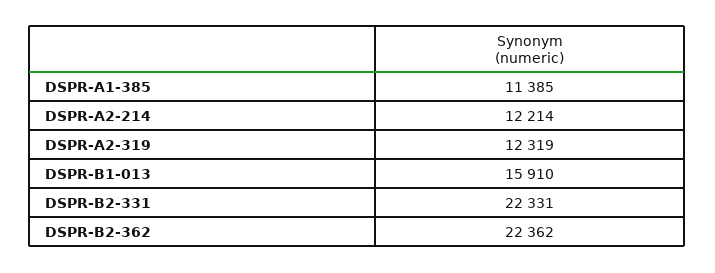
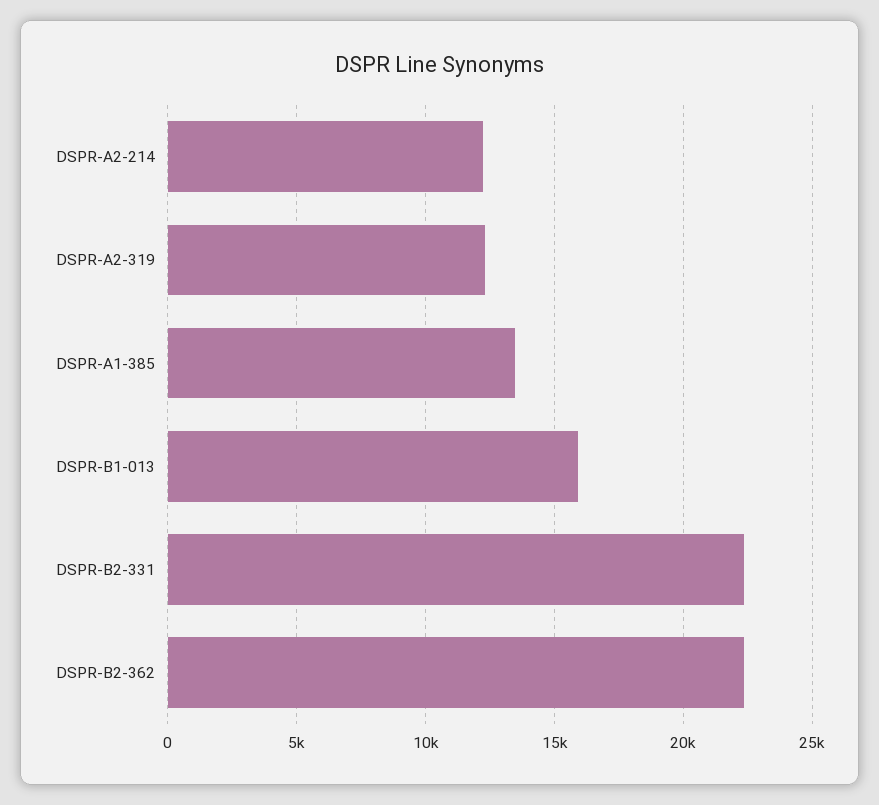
DSPR-A1-385: 11385 -> 13500

